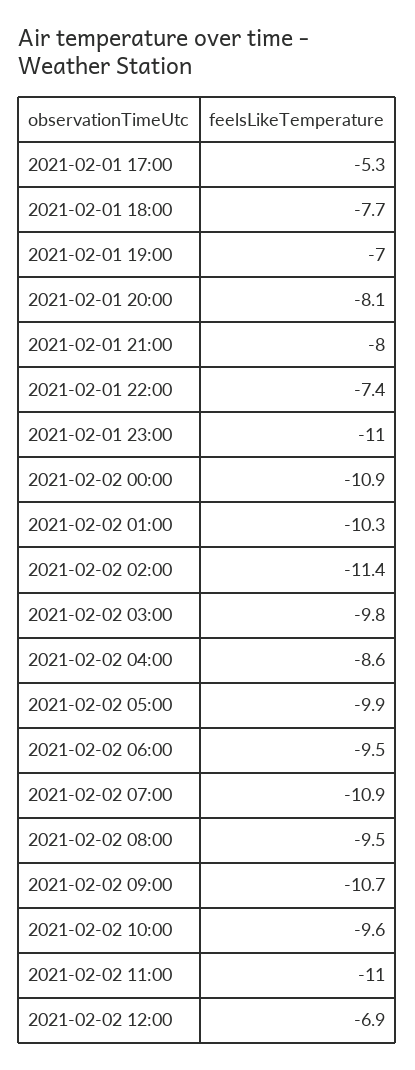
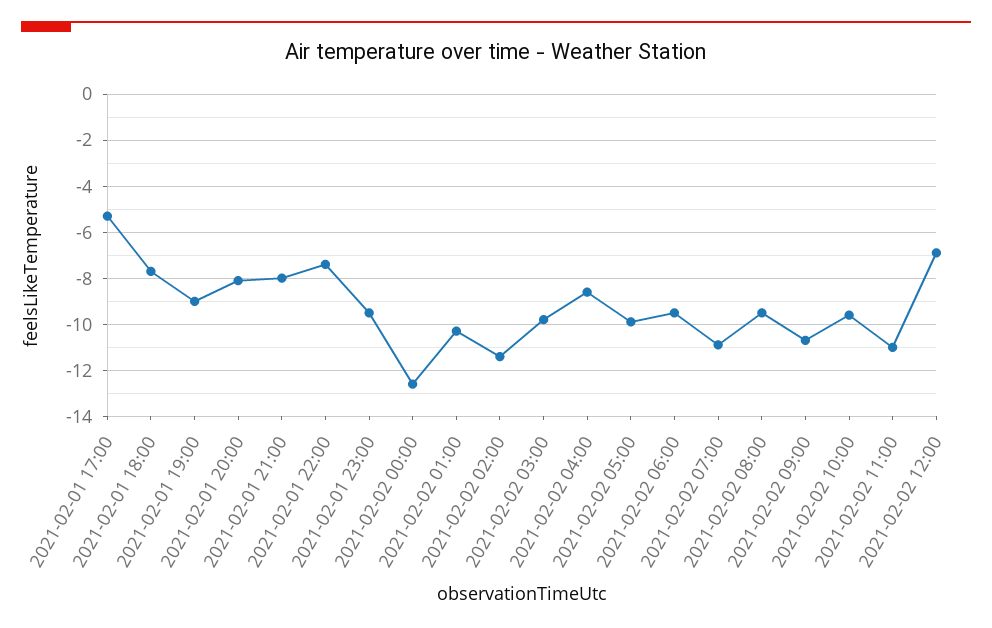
2021-02-01 19:00: -7 -> -9
2021-02-01 23:00: -11 -> -9.5
2021-02-02 00:00: -10.9 -> -12.5

